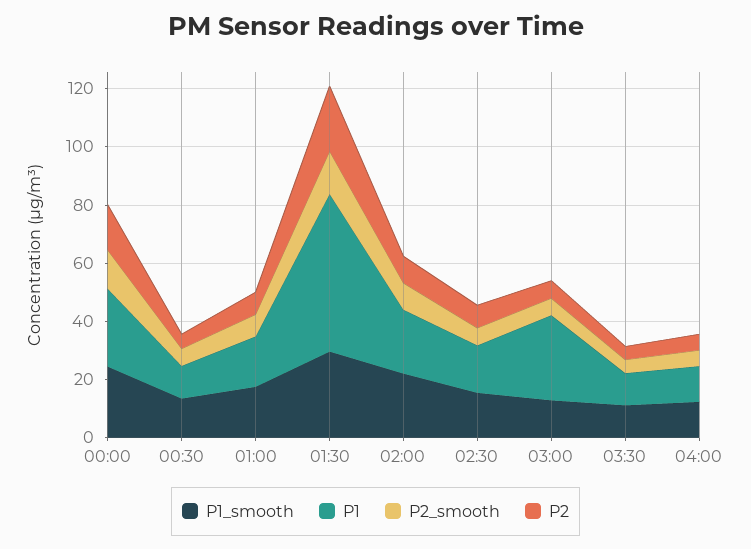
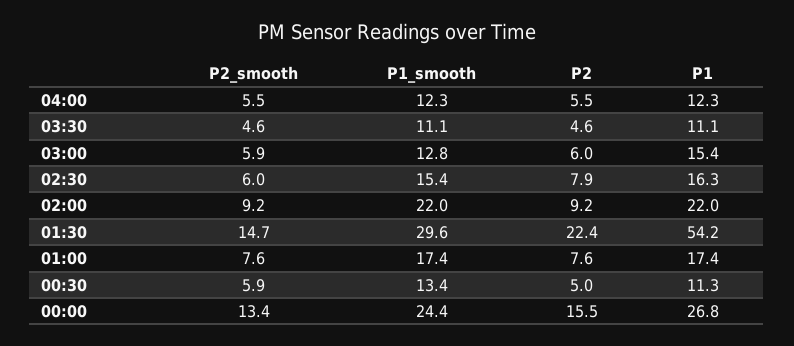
P1, 03:00: 30 -> 15.4

